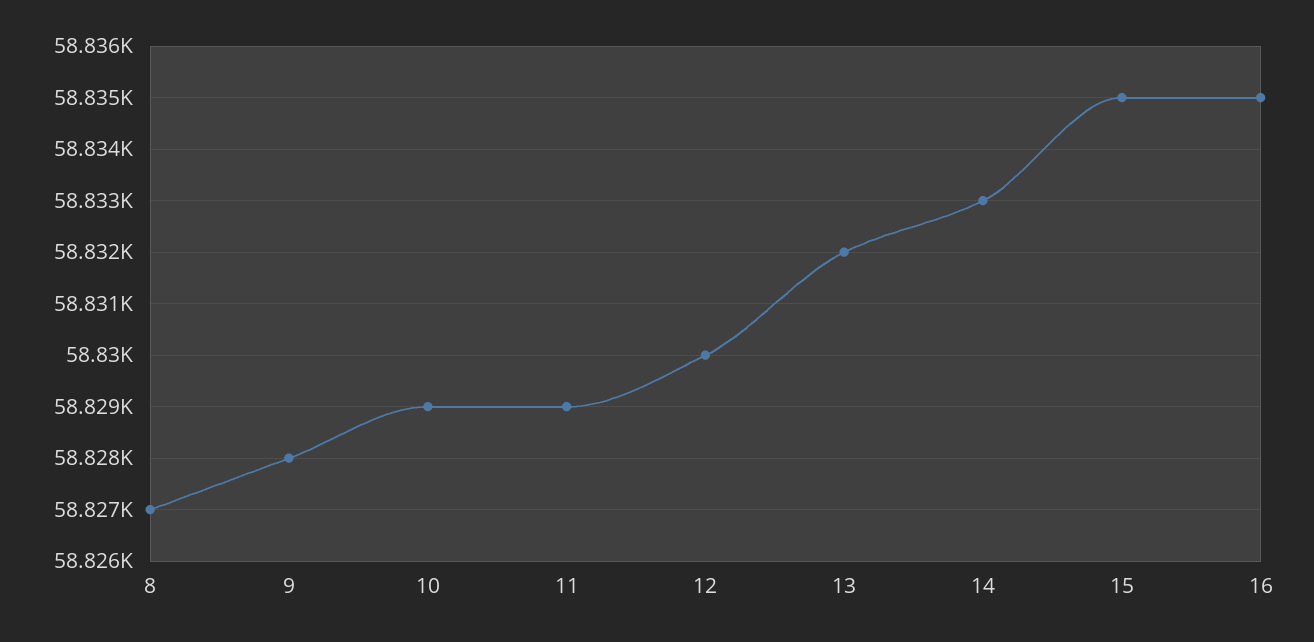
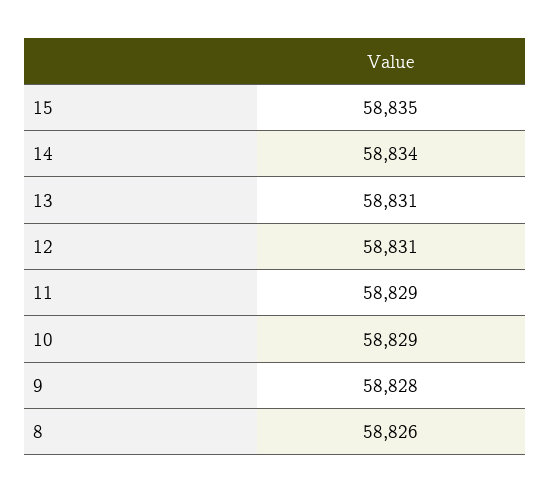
8: 58827 -> 58826
12: 58830 -> 58831
13: 58832 -> 58831
14: 58833 -> 58834
16: 58835 -> none

